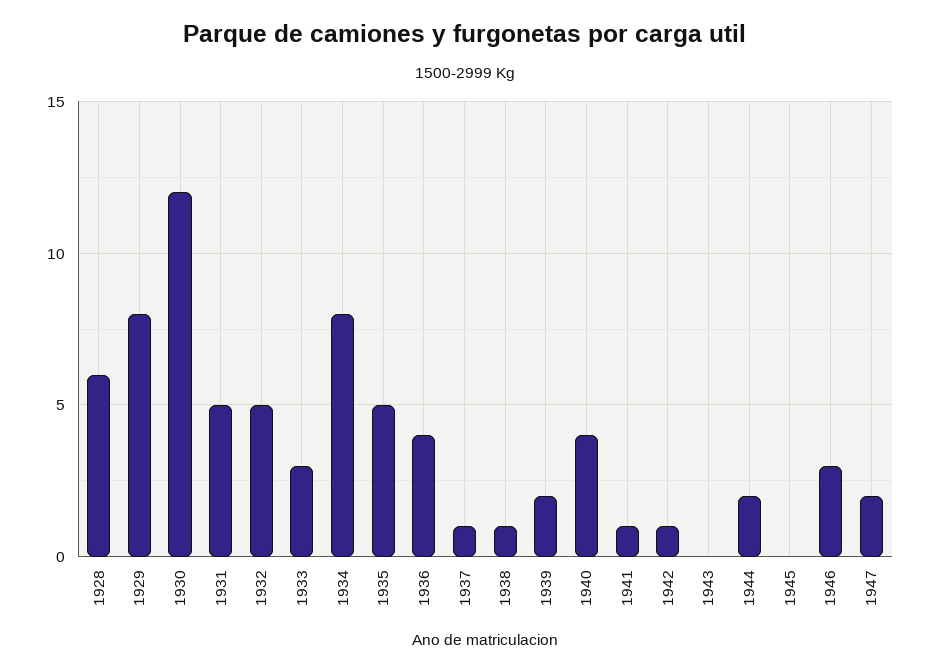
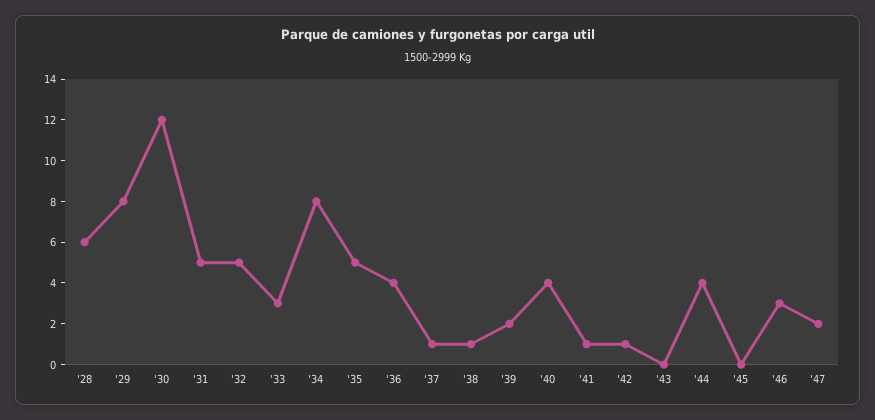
1944: 2 -> 4

